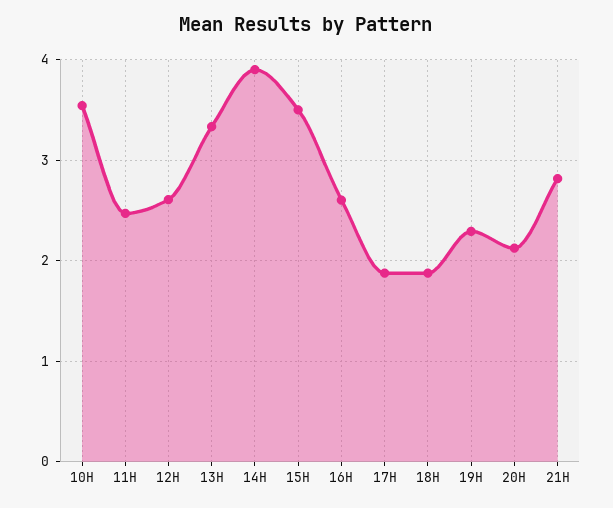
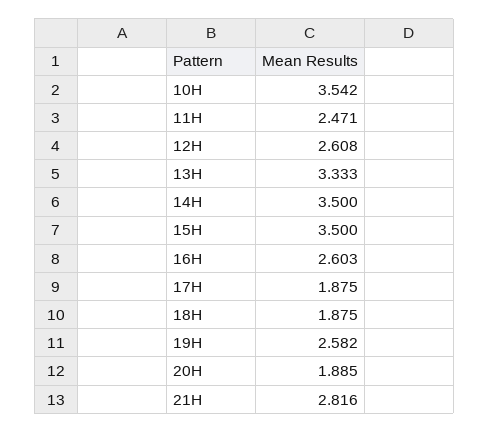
14H: 3.9 -> 3.5
19H: 2.3 -> 2.582
20H: 2.1 -> 1.885

